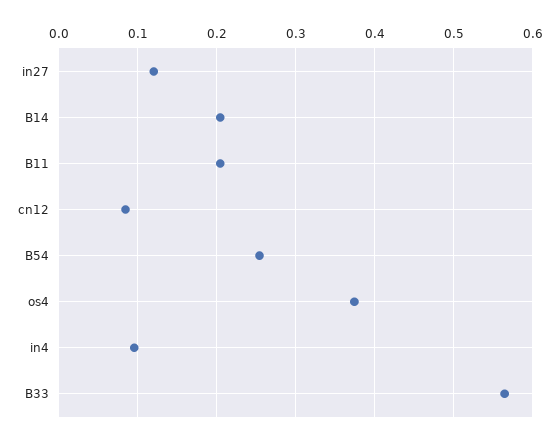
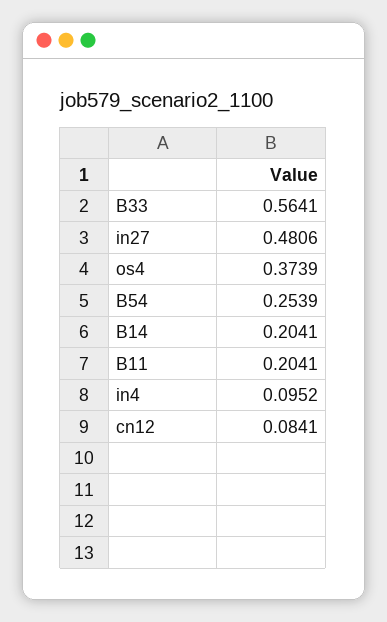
in27: 0.12 -> 0.4806

